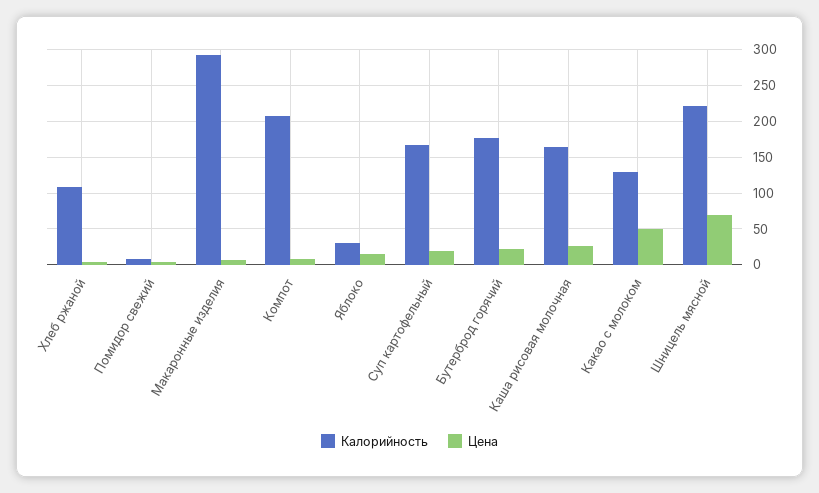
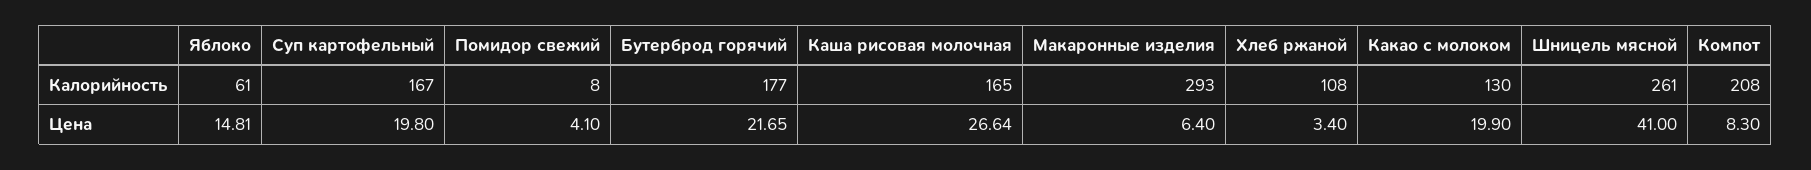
Калорийность, Яблоко: 30 -> 61
Цена, Какао с молоком: 50 -> 19.9
Калорийность, Шницель мясной: 220 -> 261
Цена, Шницель мясной: 70 -> 41

